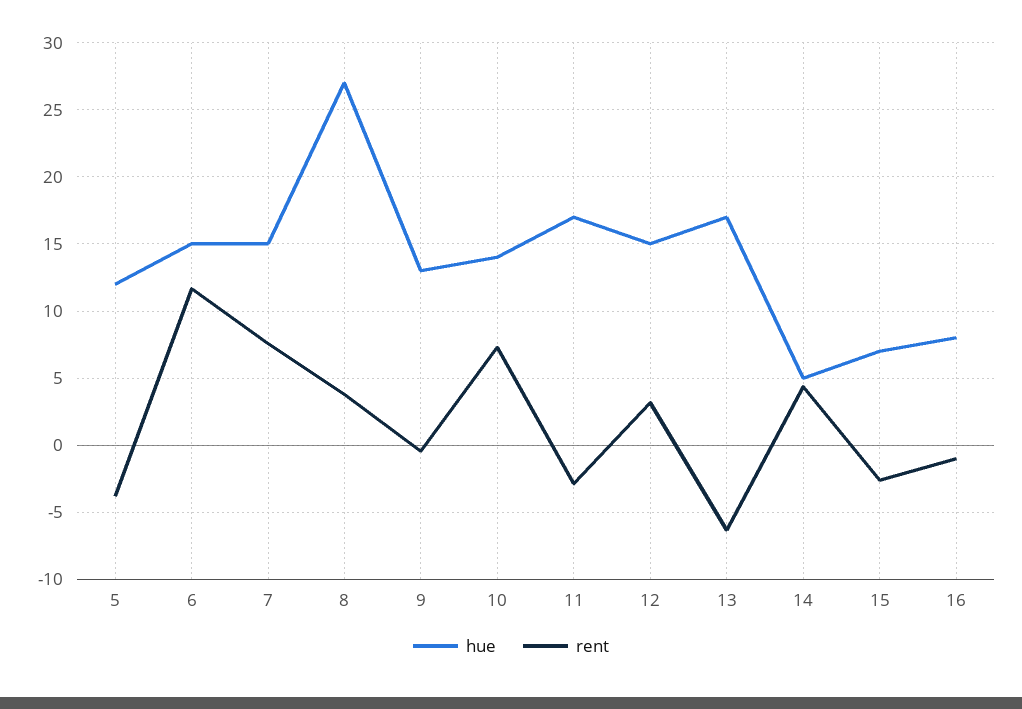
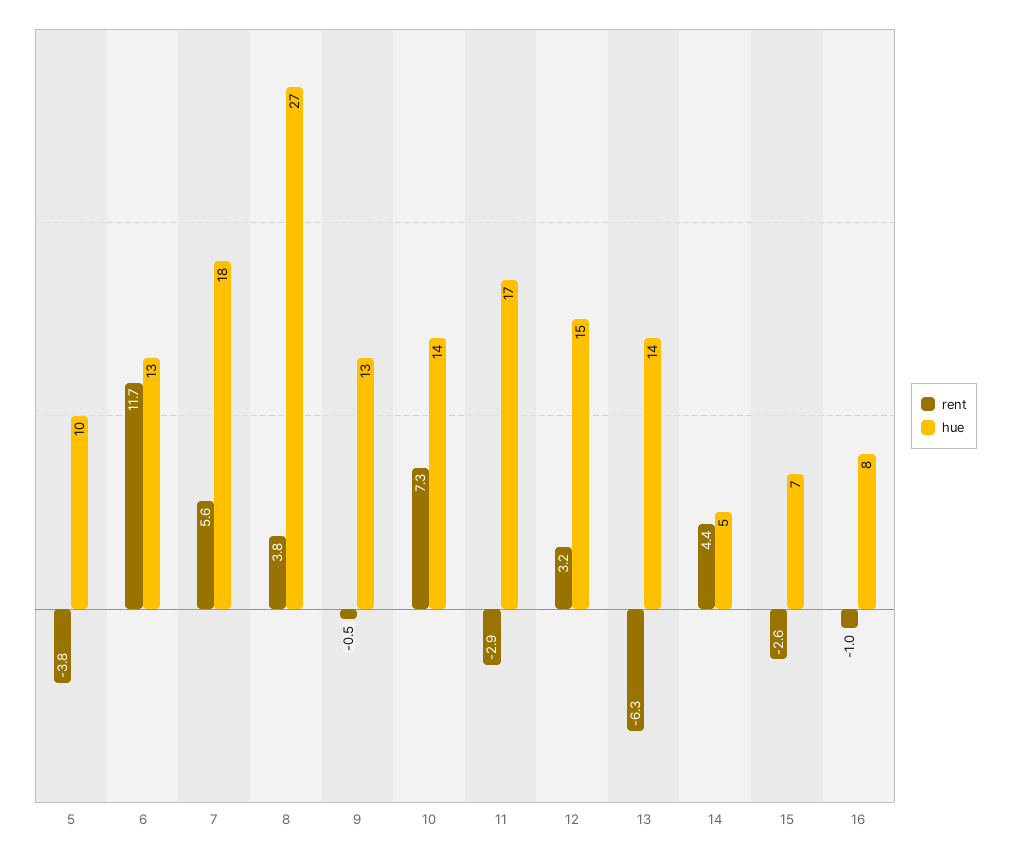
hue, 5: 12 -> 10
hue, 6: 15 -> 13
hue, 7: 15 -> 18
rent, 7: 7.5 -> 5.6
hue, 13: 17 -> 14

